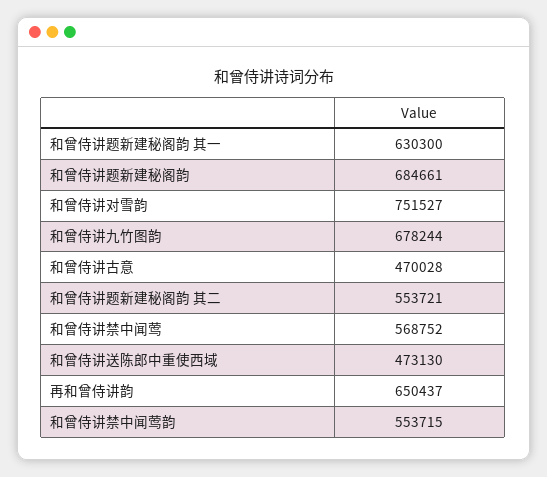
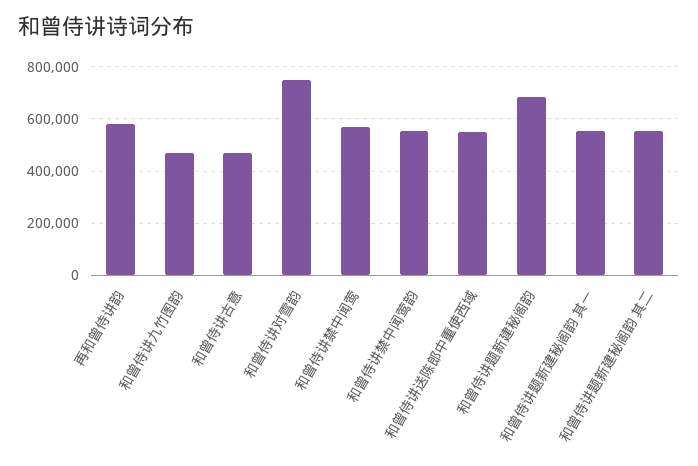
和曾侍讲题新建秘阁韵 其一: 630300 -> 550000
和曾侍讲九竹图韵: 678244 -> 475000
和曾侍讲送陈郎中重使西域: 473130 -> 550000
再和曾侍讲韵: 650437 -> 575000

